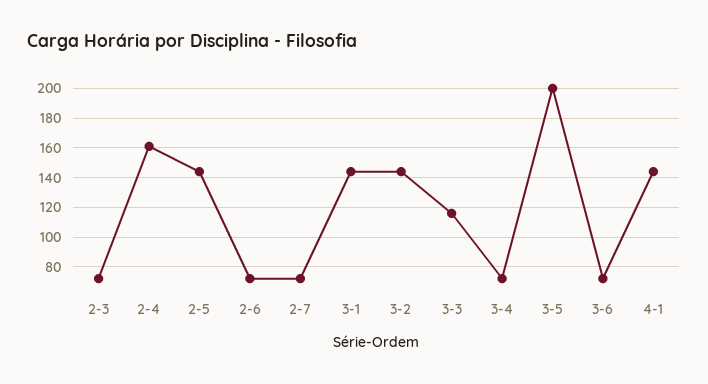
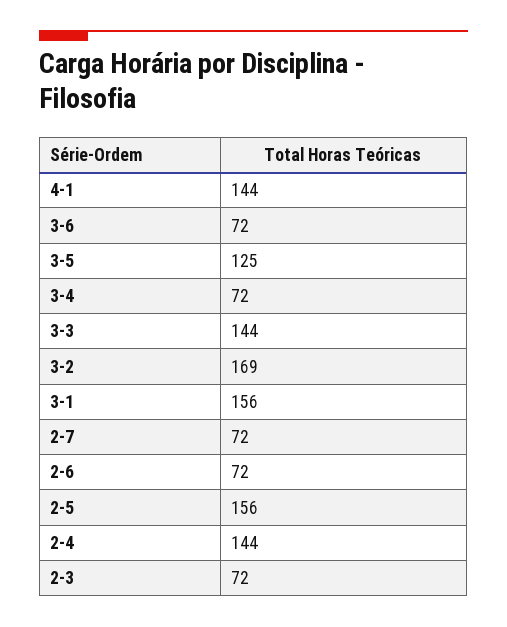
2-4: 160 -> 144
2-5: 145 -> 156
3-1: 145 -> 156
3-2: 145 -> 169
3-3: 115 -> 144
3-5: 200 -> 125

